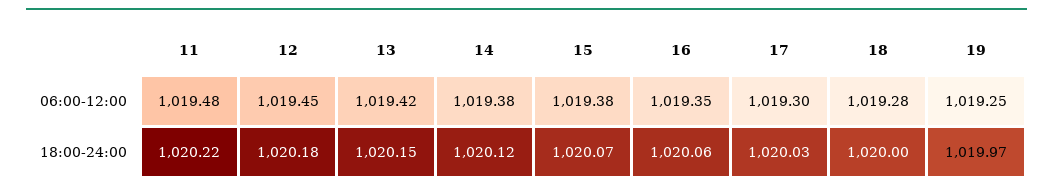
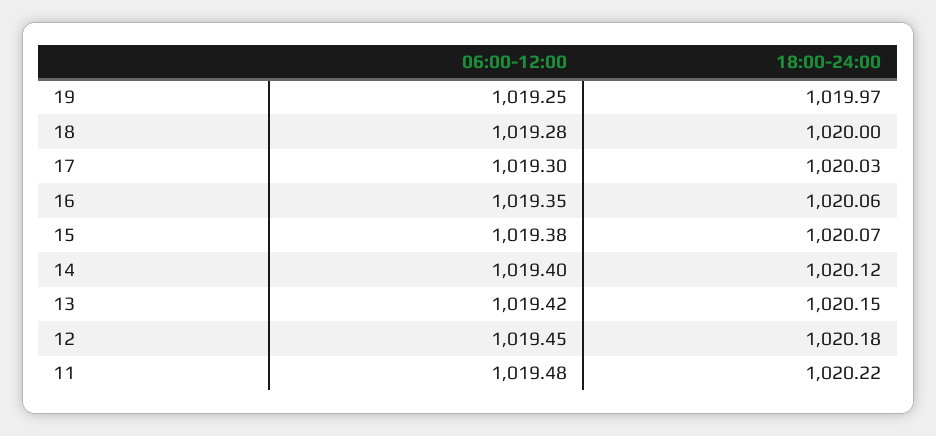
14, 06:00-12:00: 1019.38 -> 1019.4

